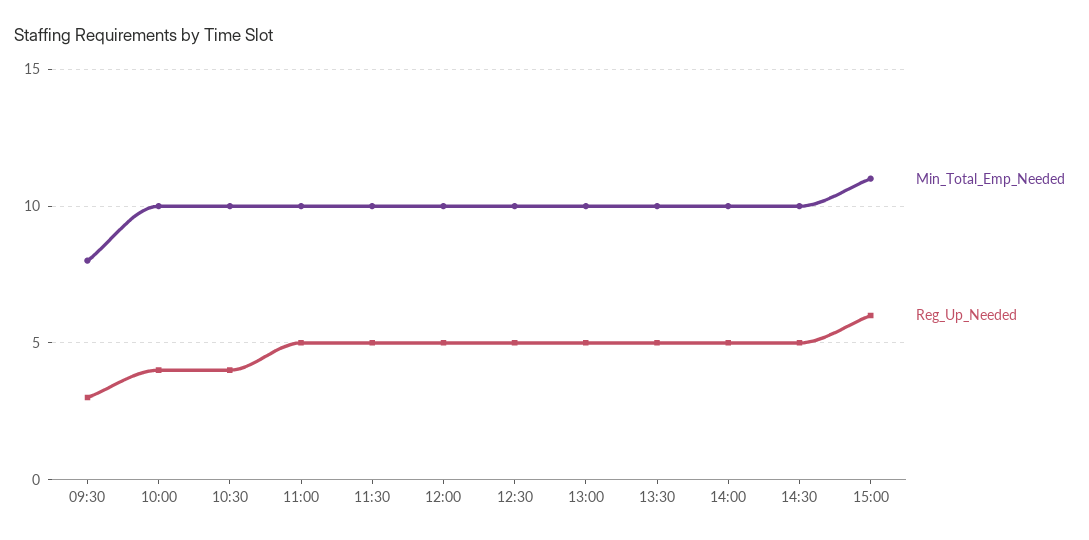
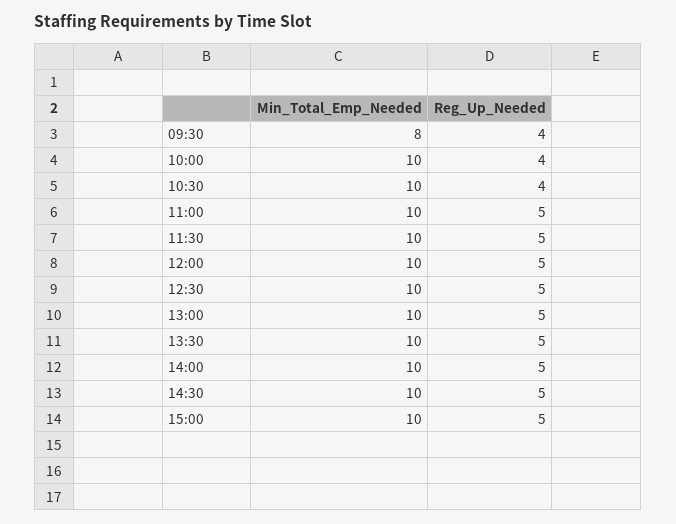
Reg_Up_Needed, 09:30: 3 -> 4
Min_Total_Emp_Needed, 15:00: 11 -> 10
Reg_Up_Needed, 15:00: 6 -> 5

